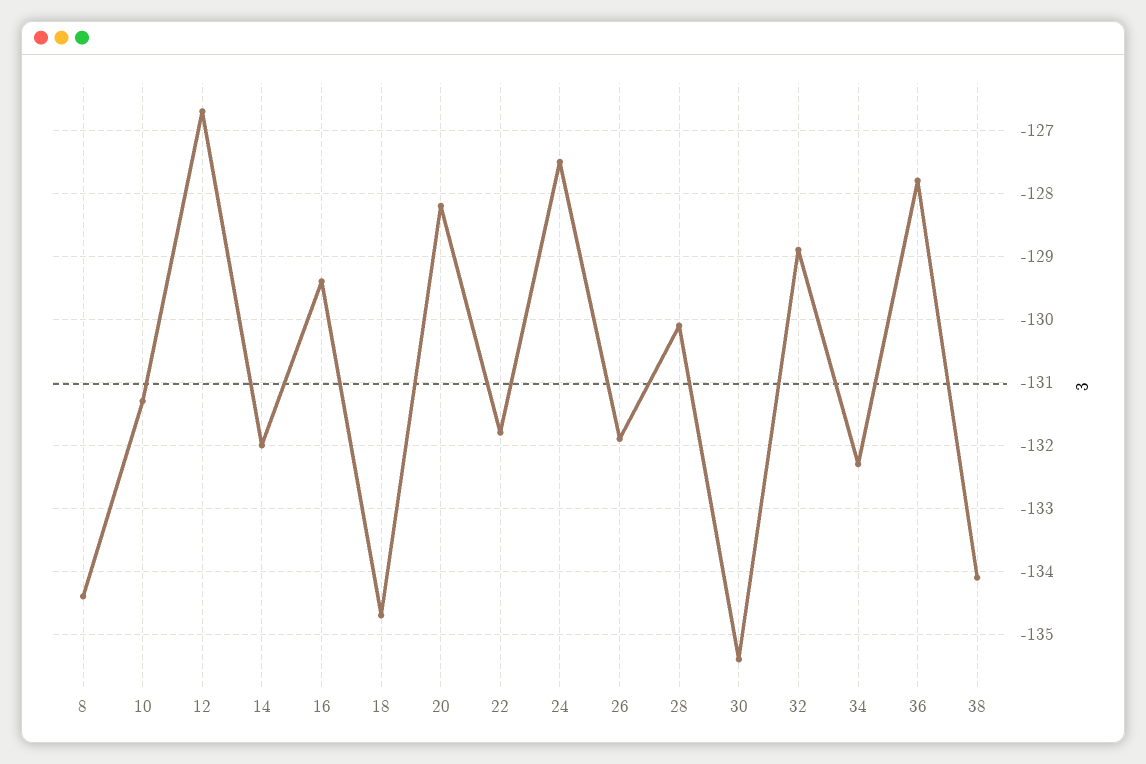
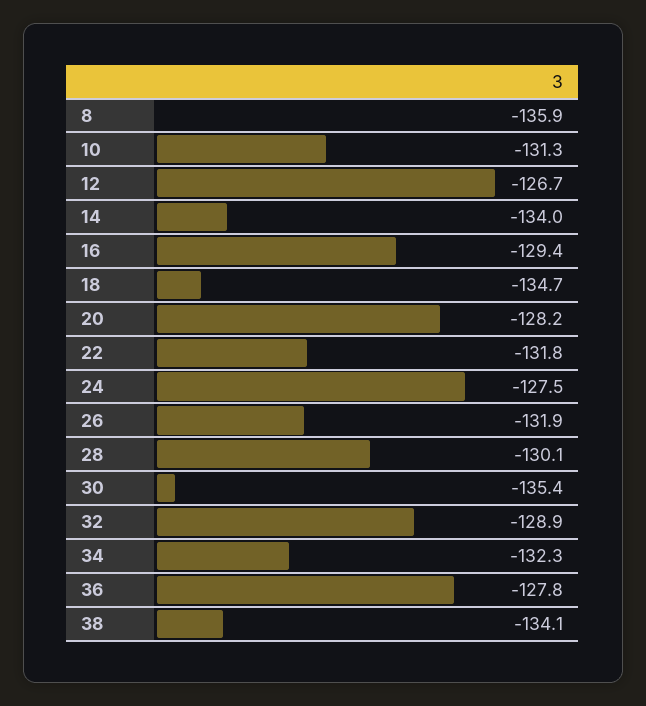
8: -134.4 -> -135.9
14: -132 -> -134

